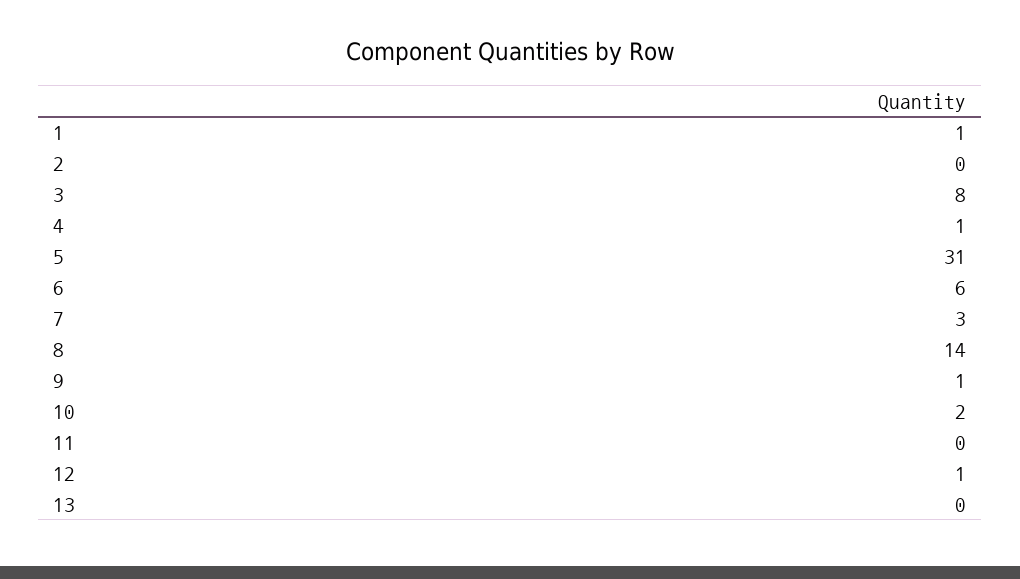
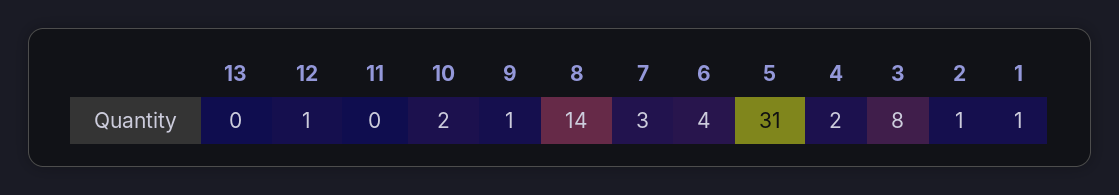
2: 0 -> 1
4: 1 -> 2
6: 6 -> 4

